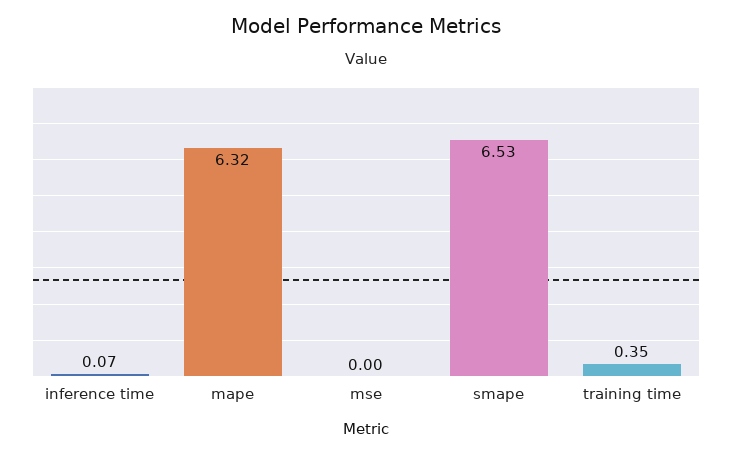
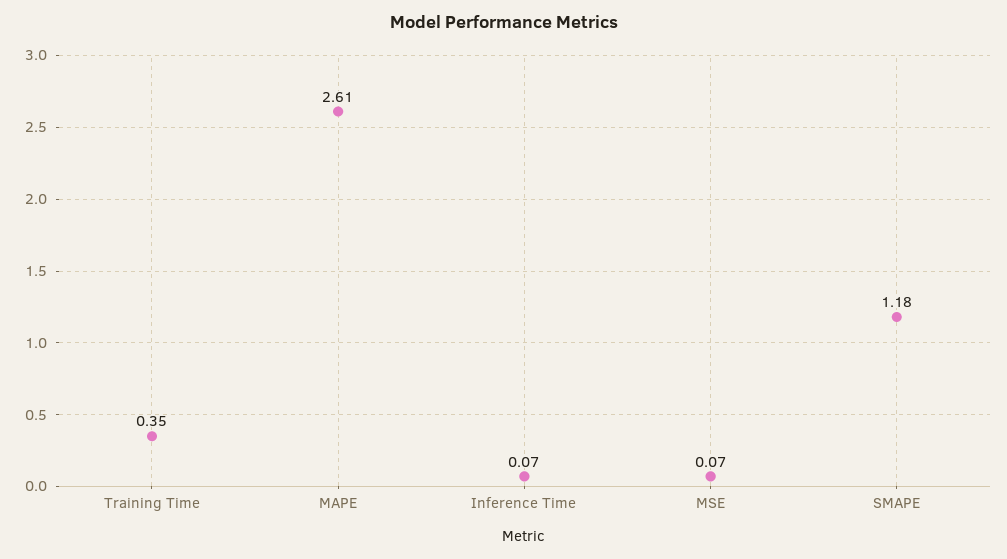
mape: 6.32 -> 2.61
mse: 0 -> 0.07
smape: 6.53 -> 1.18

